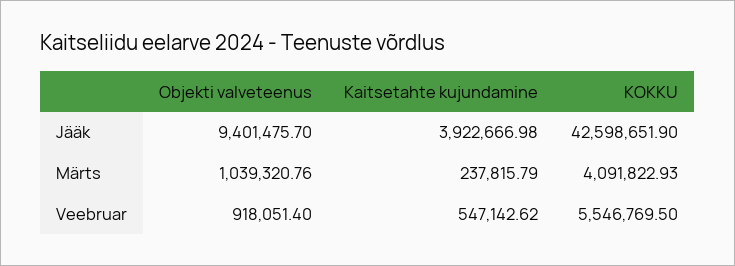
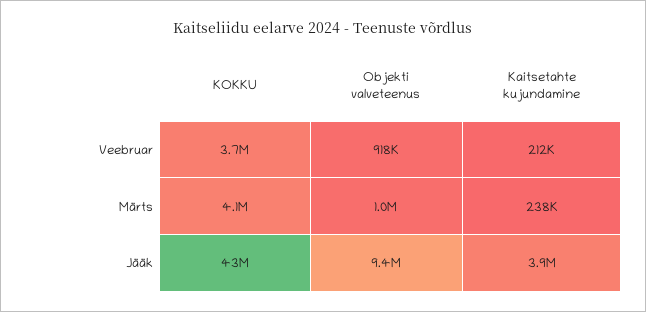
Kaitsetahte kujundamine, Veebruar: 547142.62 -> 212000
KOKKU, Veebruar: 5546769.5 -> 3700000

